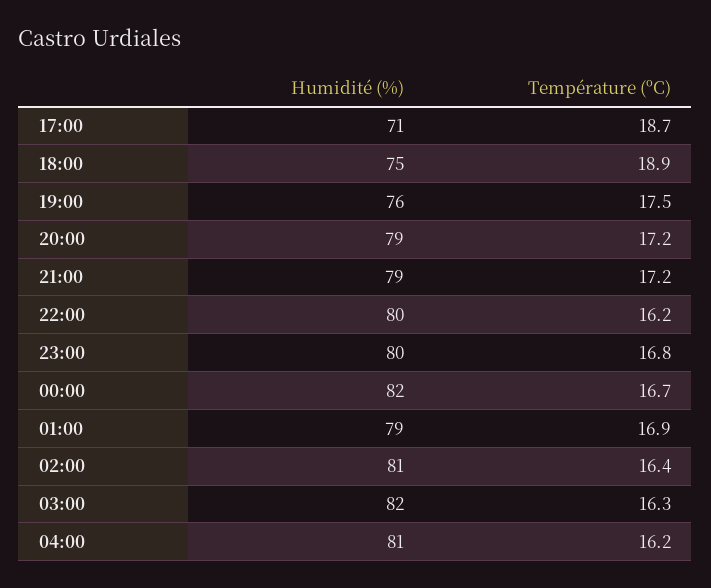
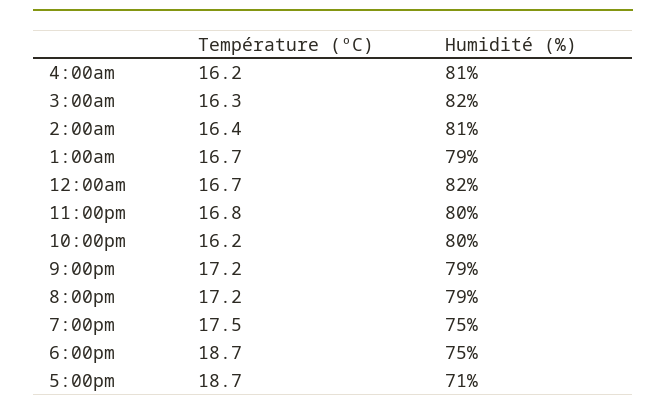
Température (ºC), 18:00: 18.9 -> 18.7
Humidité (%), 19:00: 76 -> 75
Température (ºC), 01:00: 16.9 -> 16.7

